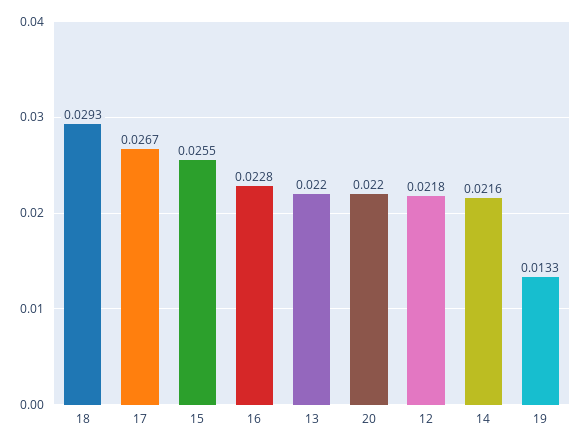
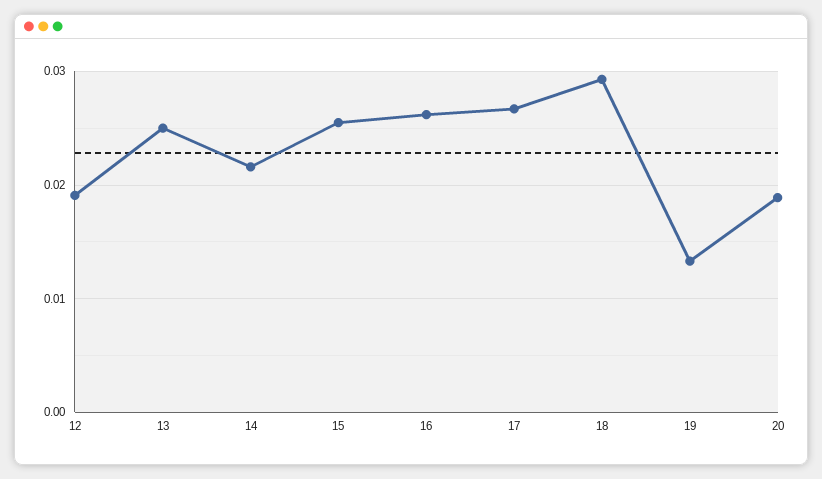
16: 0.0228 -> 0.026
13: 0.022 -> 0.025
20: 0.022 -> 0.019
12: 0.0218 -> 0.019

